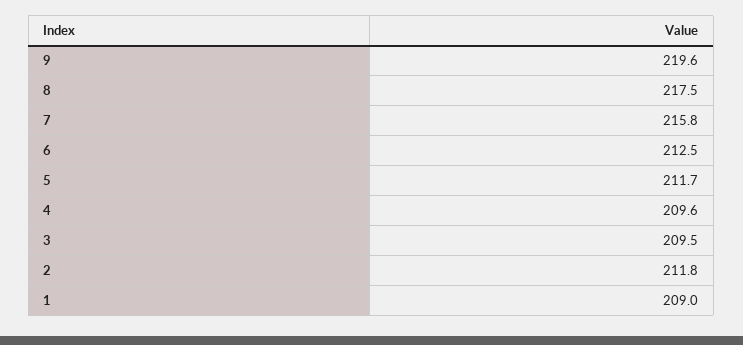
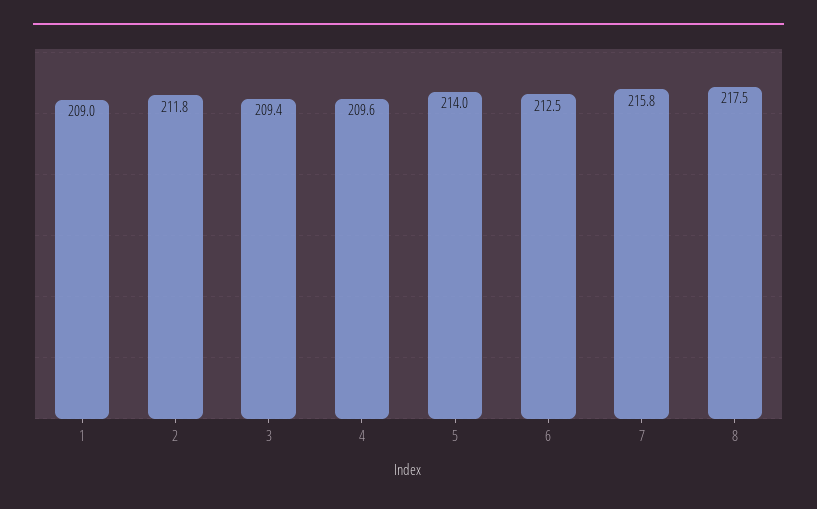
9: 219.6 -> none
5: 211.7 -> 214
3: 209.5 -> 209.4

